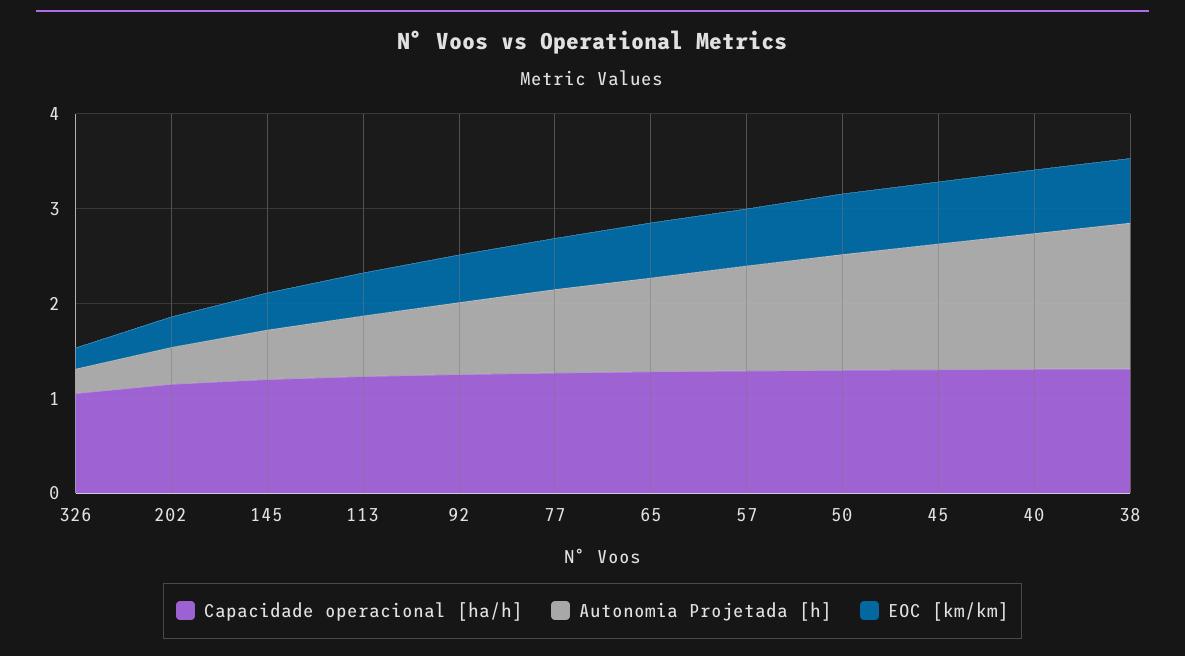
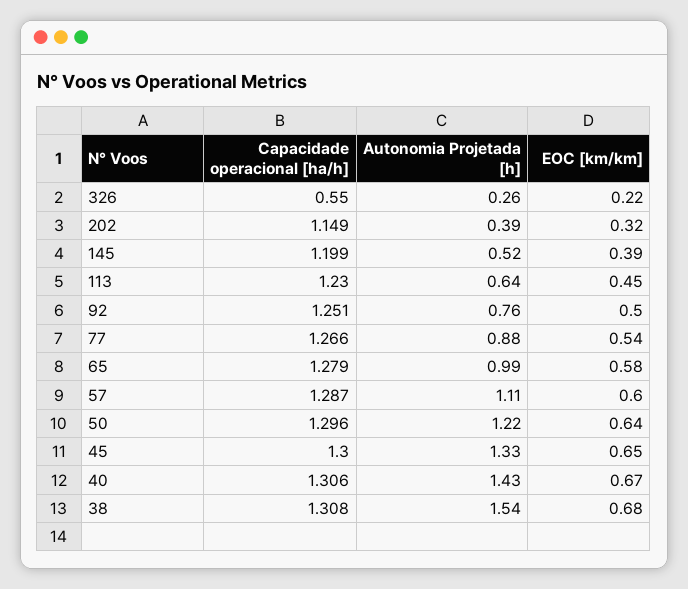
Capacidade operacional [ha/h], 326: 1 -> 0.55

